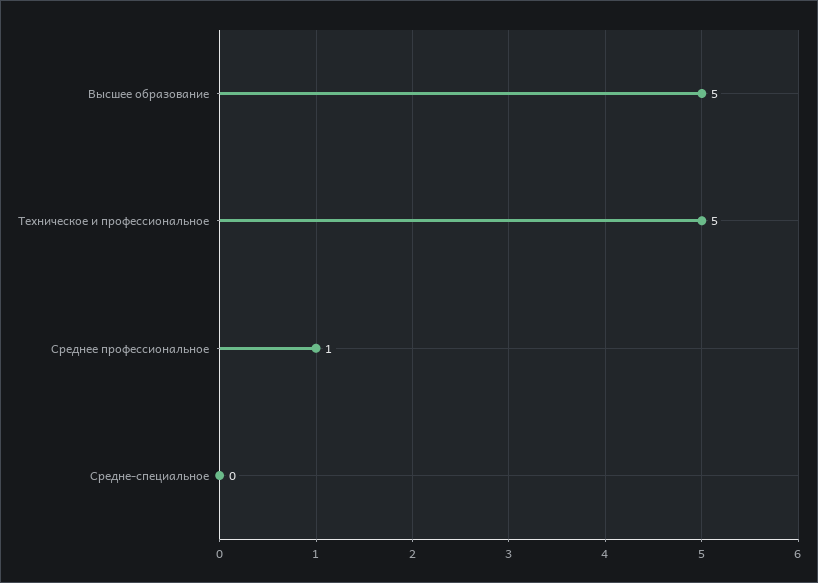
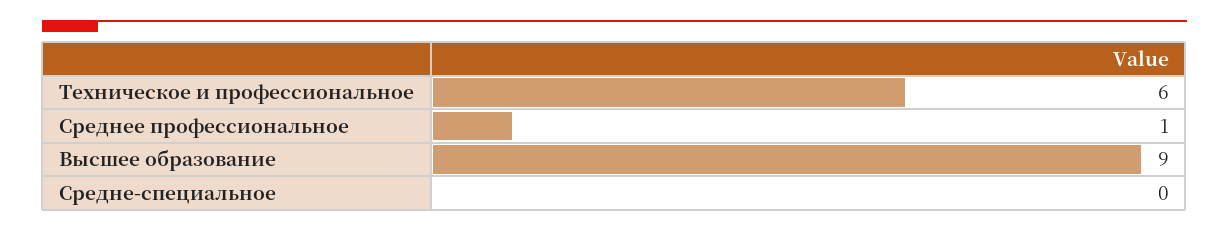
Высшее образование: 5 -> 9
Техническое и профессиональное: 5 -> 6

